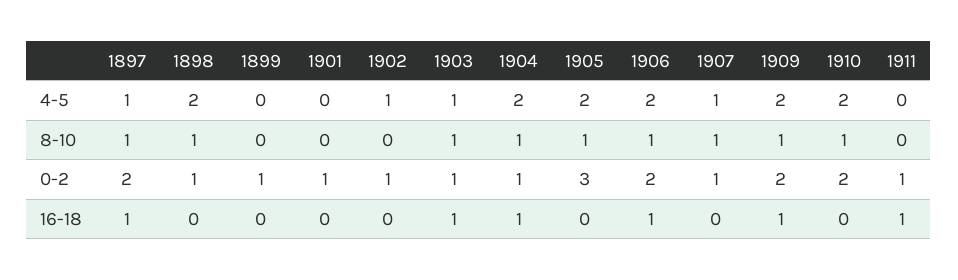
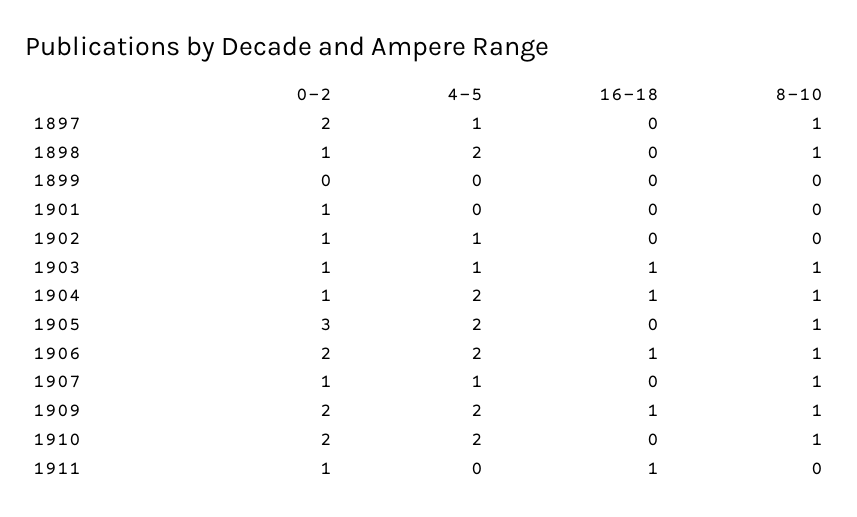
1899, 0-2: 1 -> 0
1897, 16-18: 1 -> 0

